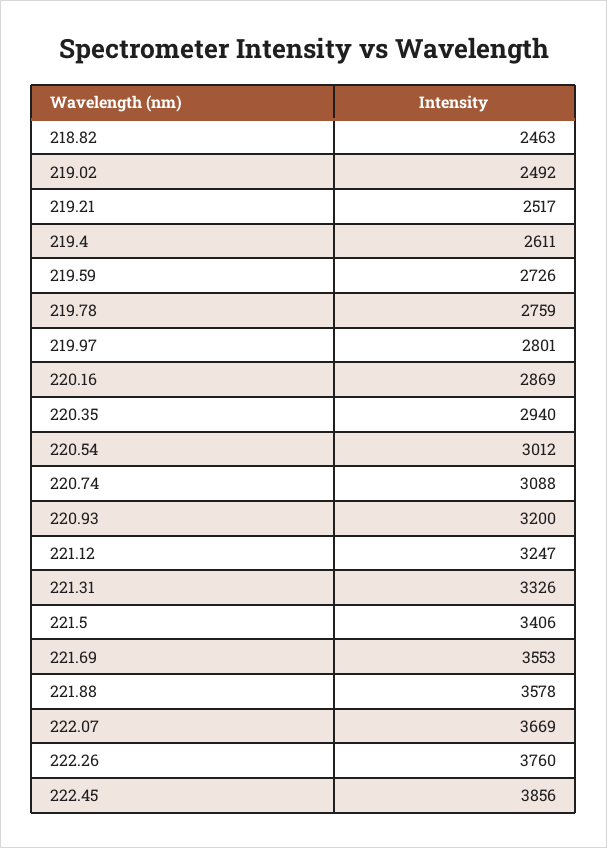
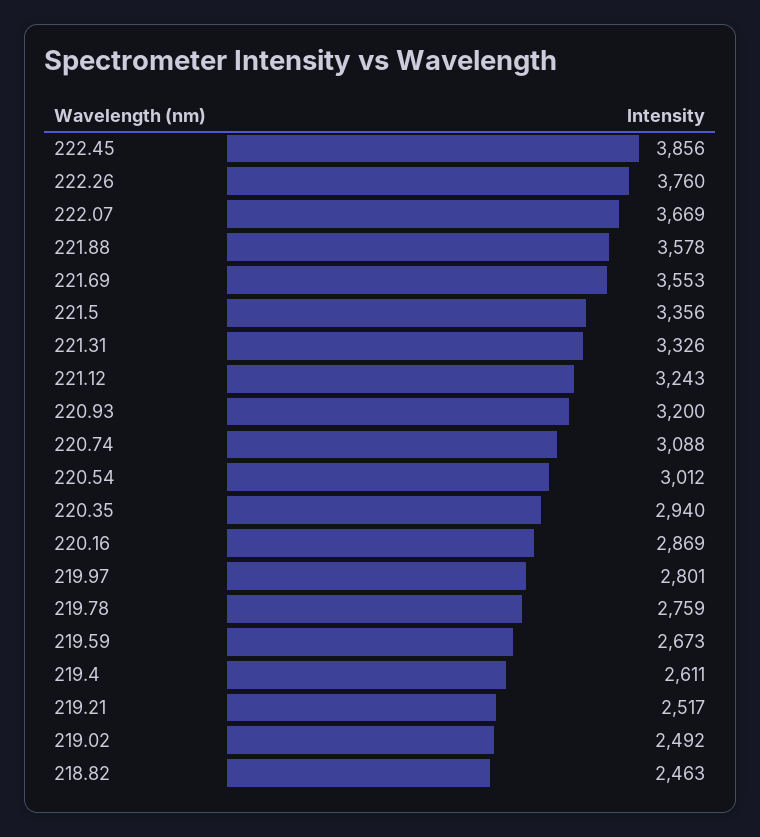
219.59: 2726 -> 2673
221.12: 3247 -> 3243
221.5: 3406 -> 3356

